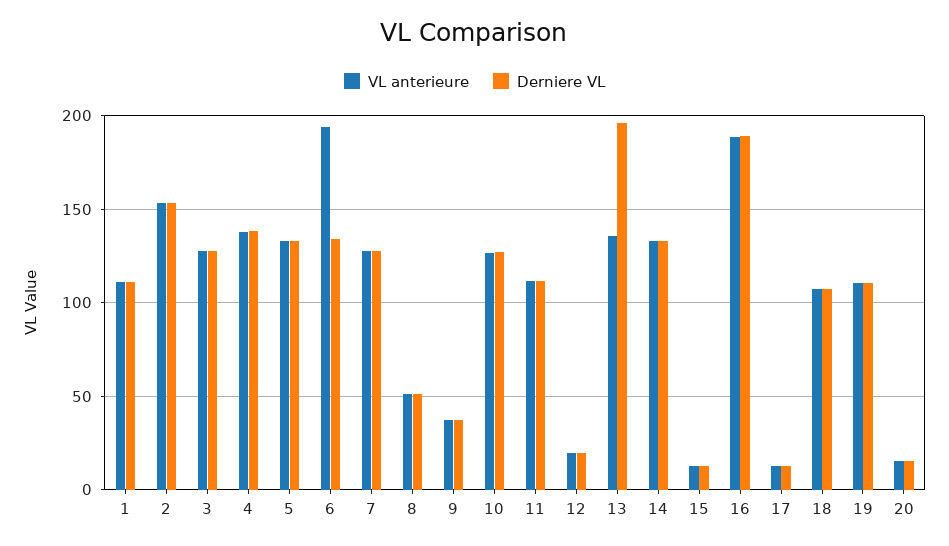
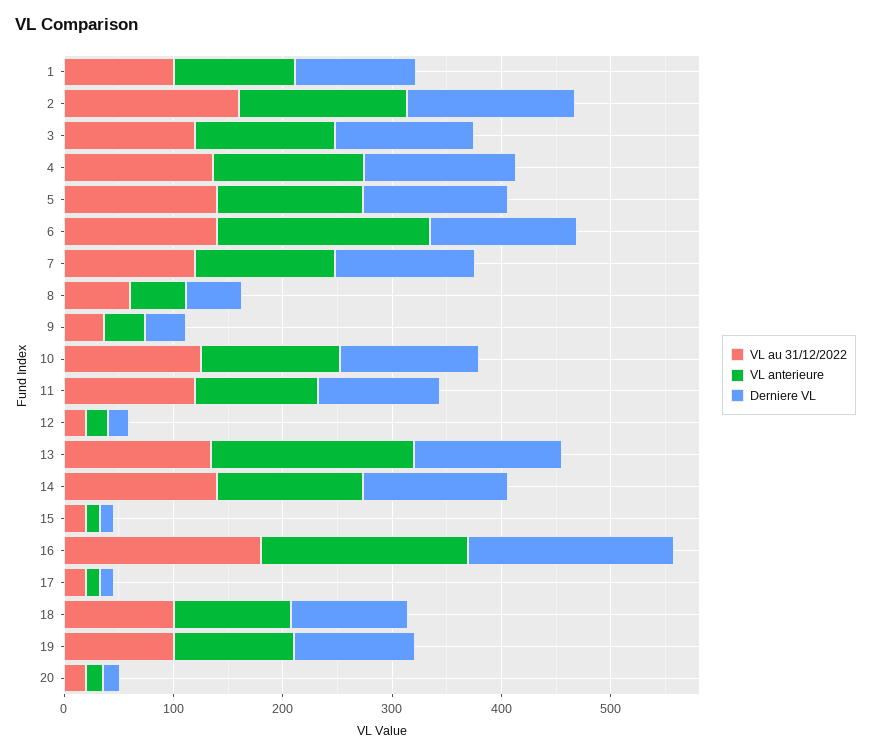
VL anterieure, 13: 135 -> 180
Derniere VL, 13: 195 -> 140
VL au 31/12/2022, 1: none -> 100
VL au 31/12/2022, 2: none -> 160
VL au 31/12/2022, 3: none -> 120
VL au 31/12/2022, 4: none -> 140
VL au 31/12/2022, 5: none -> 140
VL au 31/12/2022, 6: none -> 140
VL au 31/12/2022, 7: none -> 120
VL au 31/12/2022, 8: none -> 60
VL au 31/12/2022, 9: none -> 40
VL au 31/12/2022, 10: none -> 120
VL au 31/12/2022, 11: none -> 120
VL au 31/12/2022, 12: none -> 20
VL au 31/12/2022, 13: none -> 140
VL au 31/12/2022, 14: none -> 140
VL au 31/12/2022, 15: none -> 20
VL au 31/12/2022, 16: none -> 180
VL au 31/12/2022, 17: none -> 20
VL au 31/12/2022, 18: none -> 100
VL au 31/12/2022, 19: none -> 100
VL au 31/12/2022, 20: none -> 20

